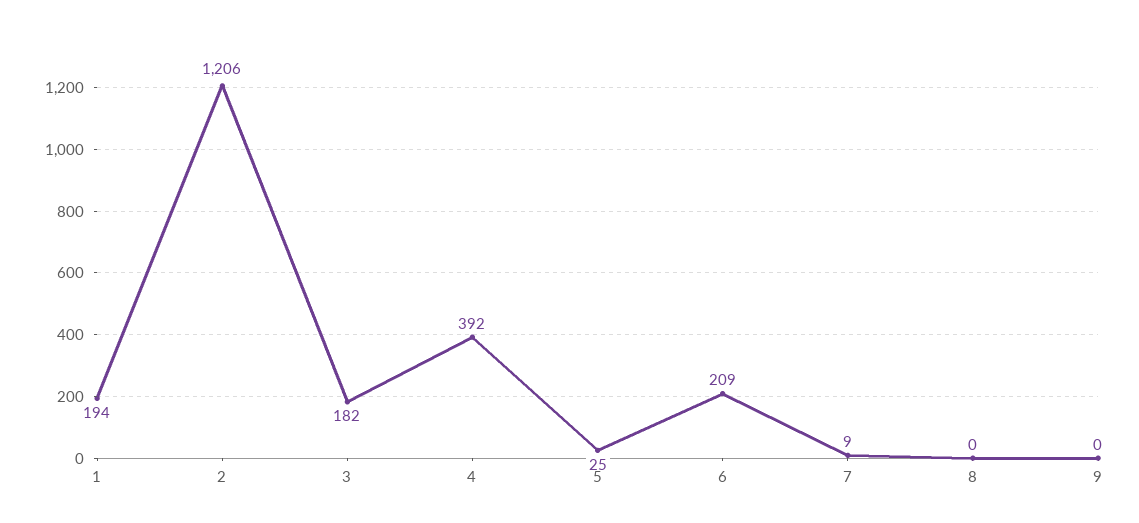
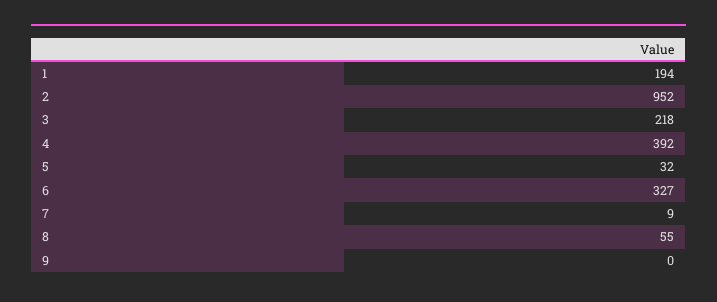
2: 1206 -> 952
3: 182 -> 218
5: 25 -> 32
6: 209 -> 327
8: 0 -> 55

